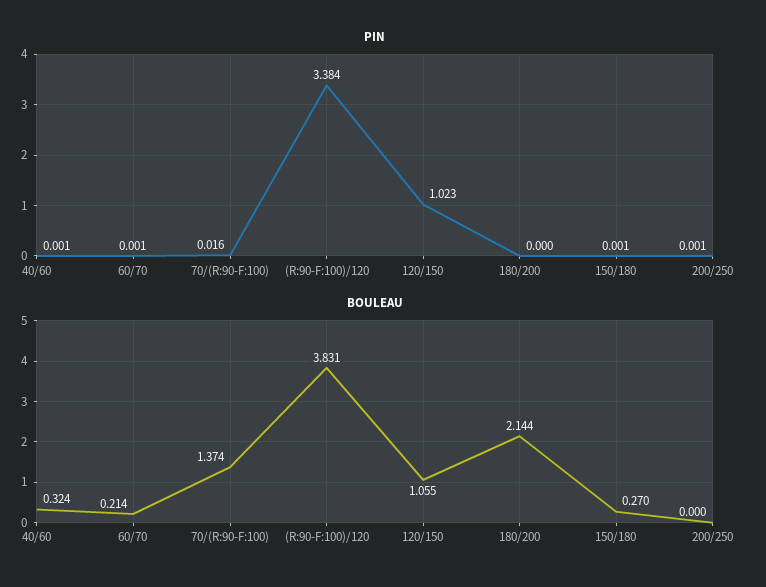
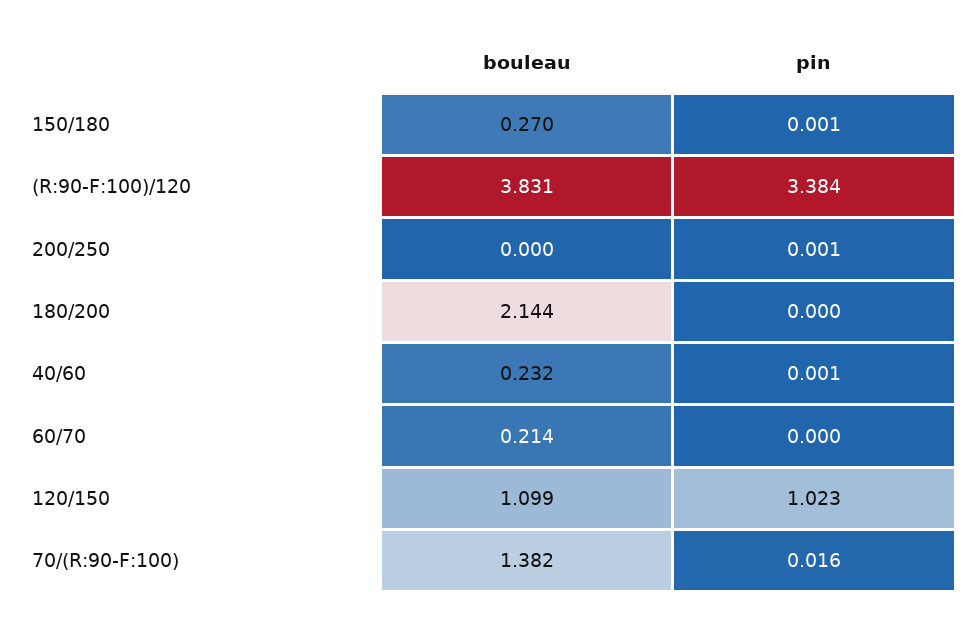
PIN, 60/70: 0.001 -> 0
BOULEAU, 40/60: 0.324 -> 0.232
BOULEAU, 70/(R:90-F:100): 1.374 -> 1.382
BOULEAU, 120/150: 1.055 -> 1.099

